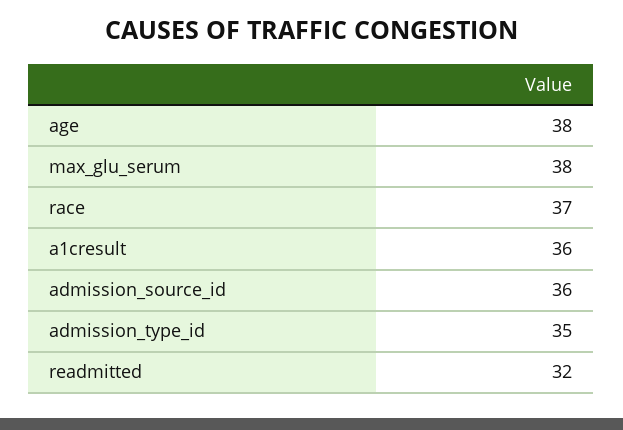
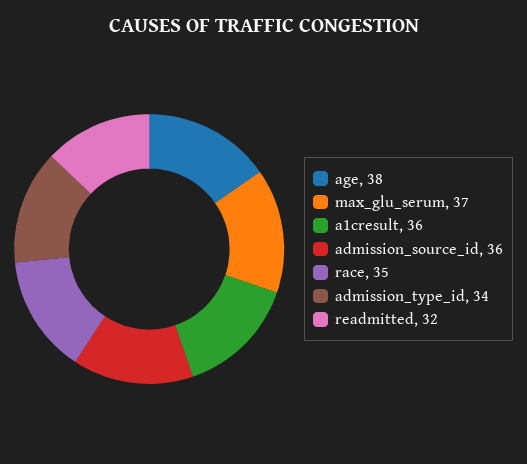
max_glu_serum: 38 -> 37
race: 37 -> 35
admission_type_id: 35 -> 34

